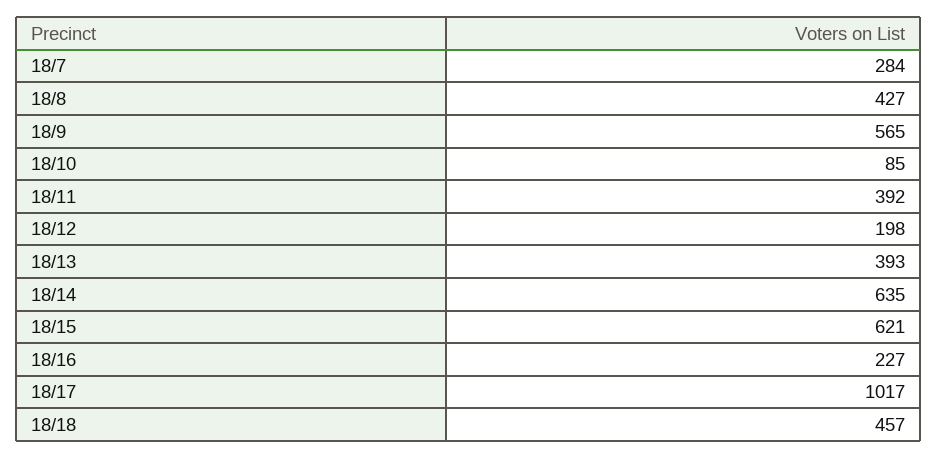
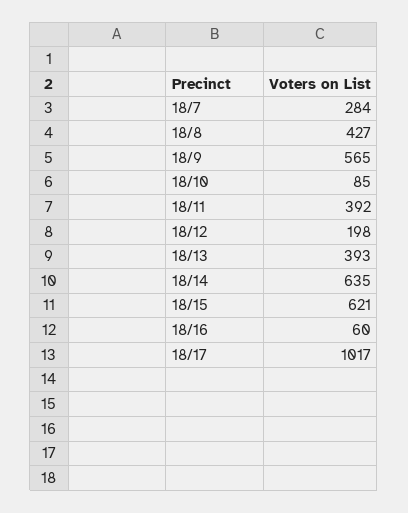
18/16: 227 -> 60
18/18: 457 -> none

